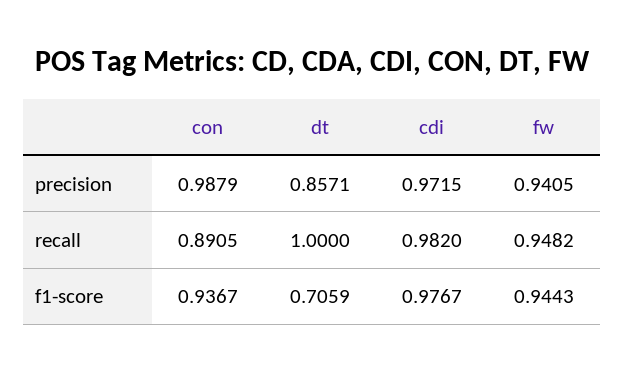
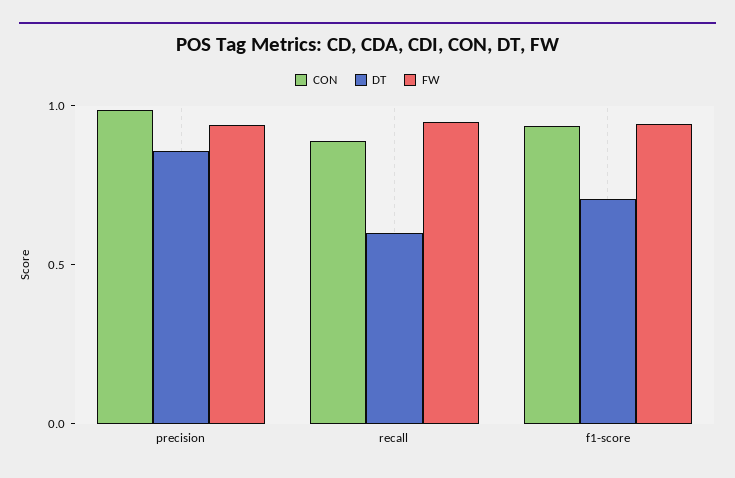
cdi, precision: 0.9715 -> none
dt, recall: 1 -> 0.6
cdi, recall: 0.982 -> none
cdi, f1-score: 0.9767 -> none

